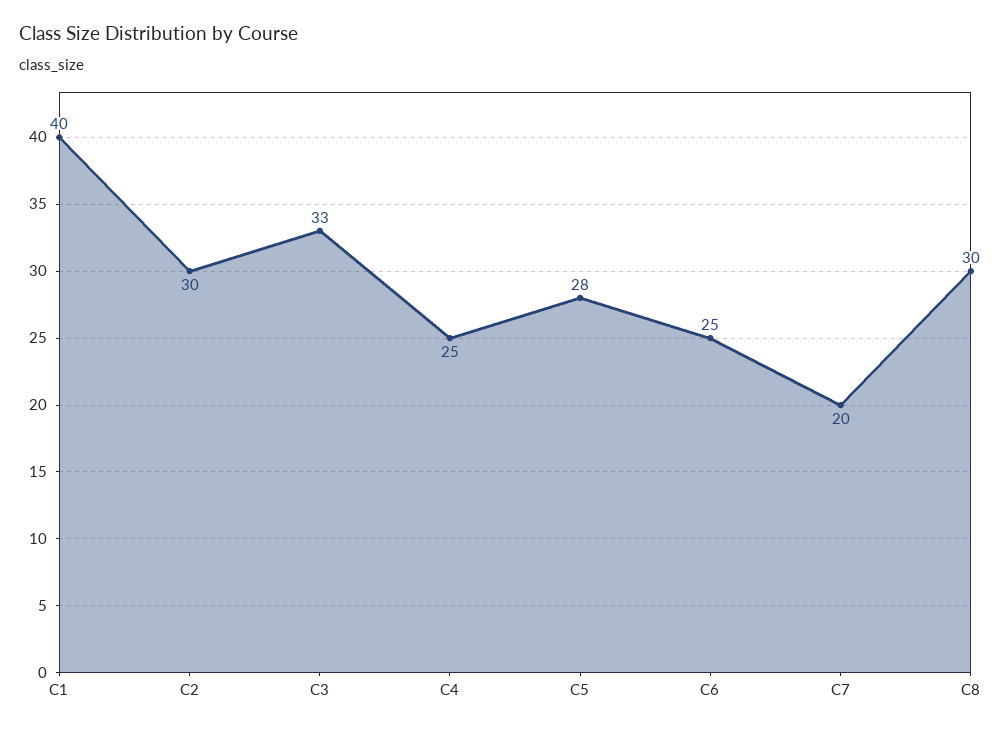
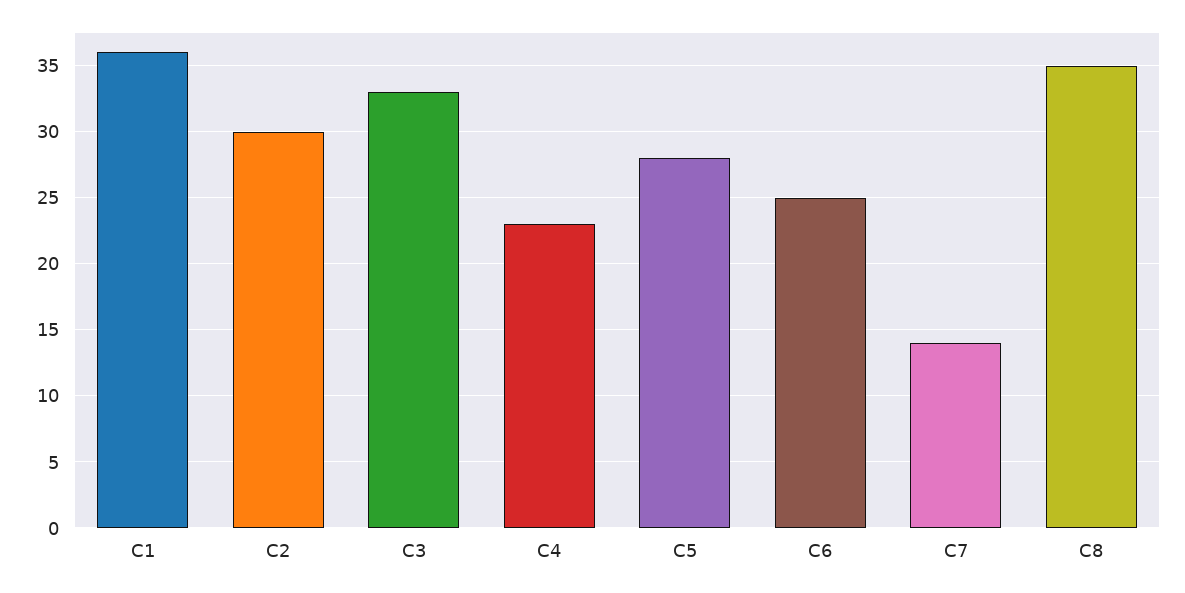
C1: 40 -> 36
C4: 25 -> 23
C7: 20 -> 14
C8: 30 -> 35

